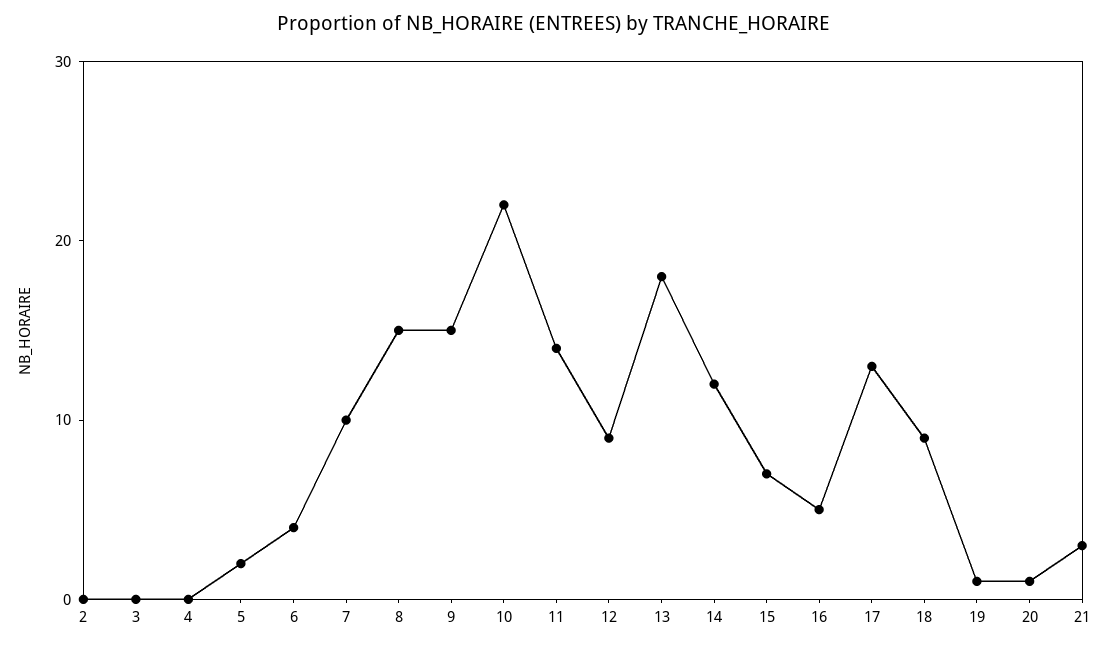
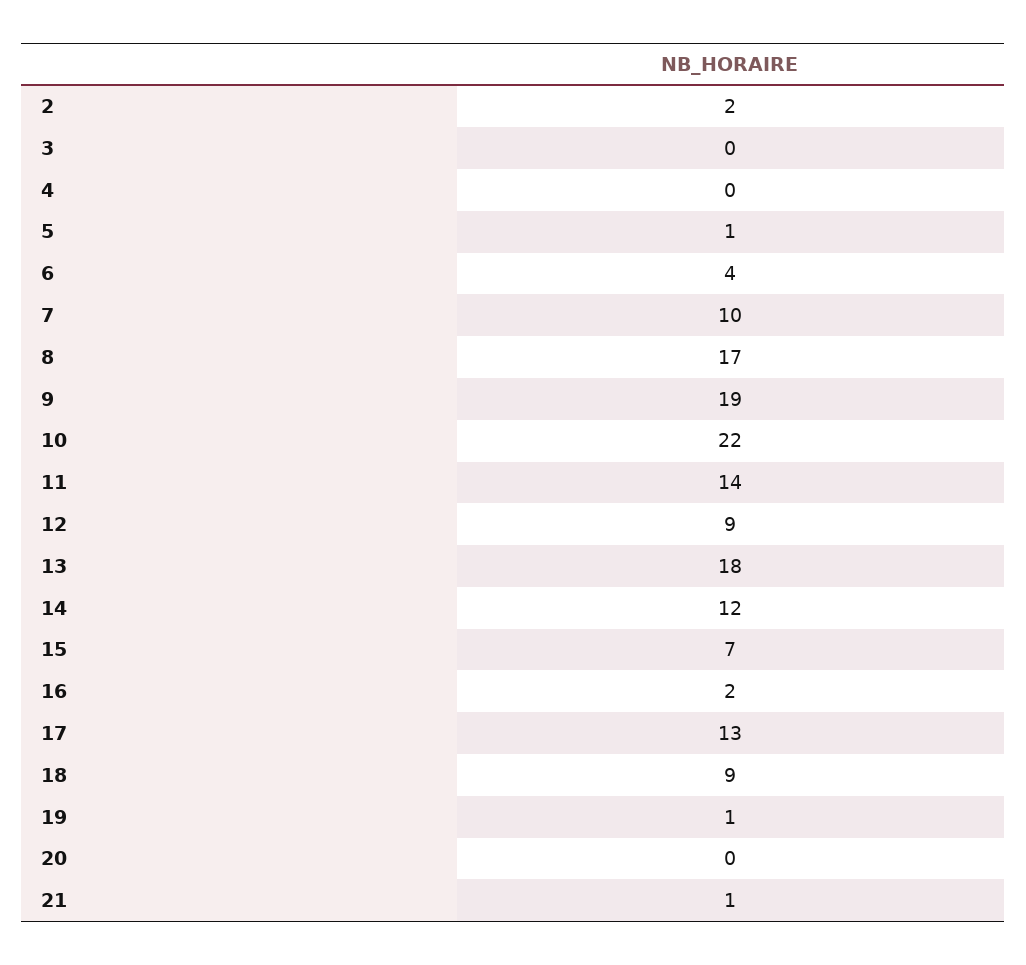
2: 0 -> 2
5: 2 -> 1
8: 15 -> 17
9: 15 -> 19
16: 5 -> 2
20: 1 -> 0
21: 3 -> 1

